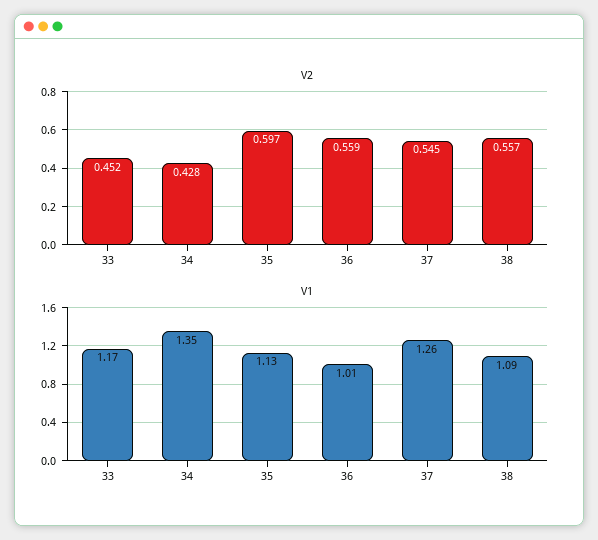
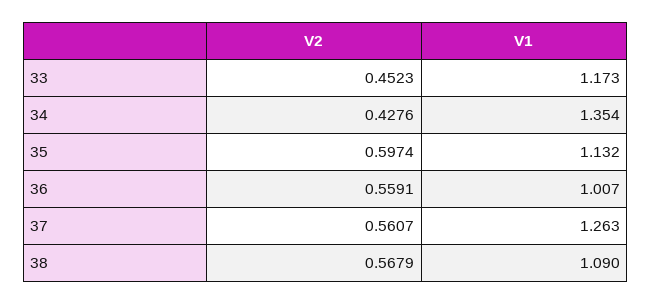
V2, 37: 0.545 -> 0.5607
V2, 38: 0.557 -> 0.5679

